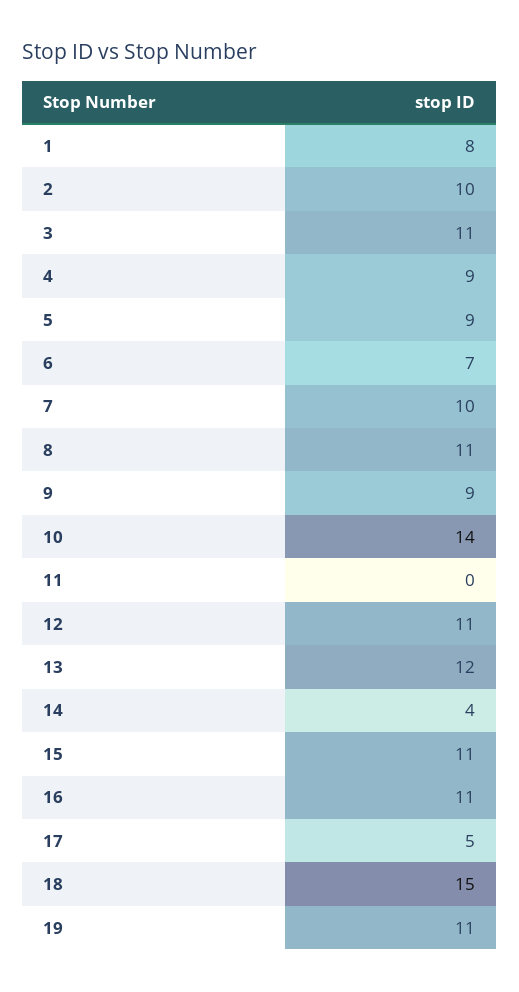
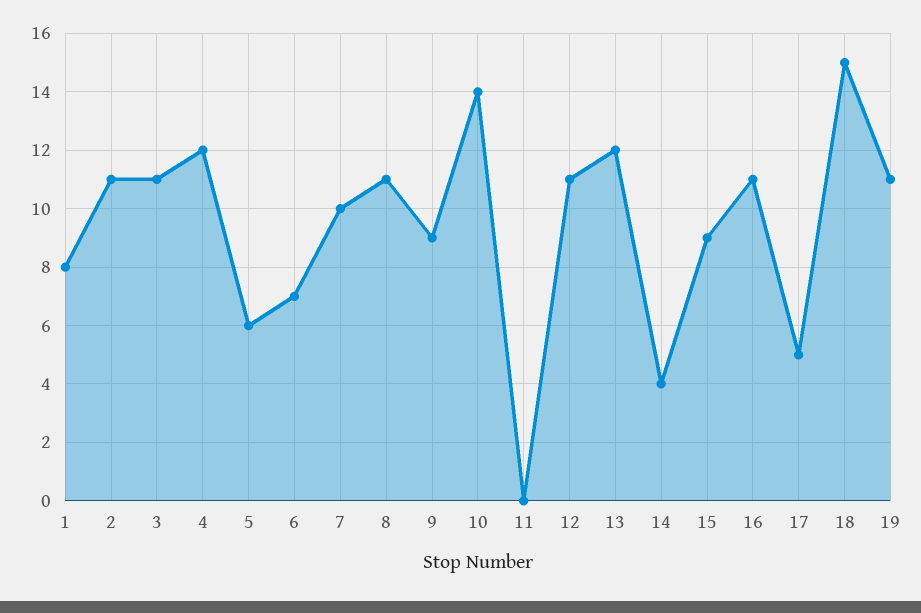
2: 10 -> 11
4: 9 -> 12
5: 9 -> 6
15: 11 -> 9

